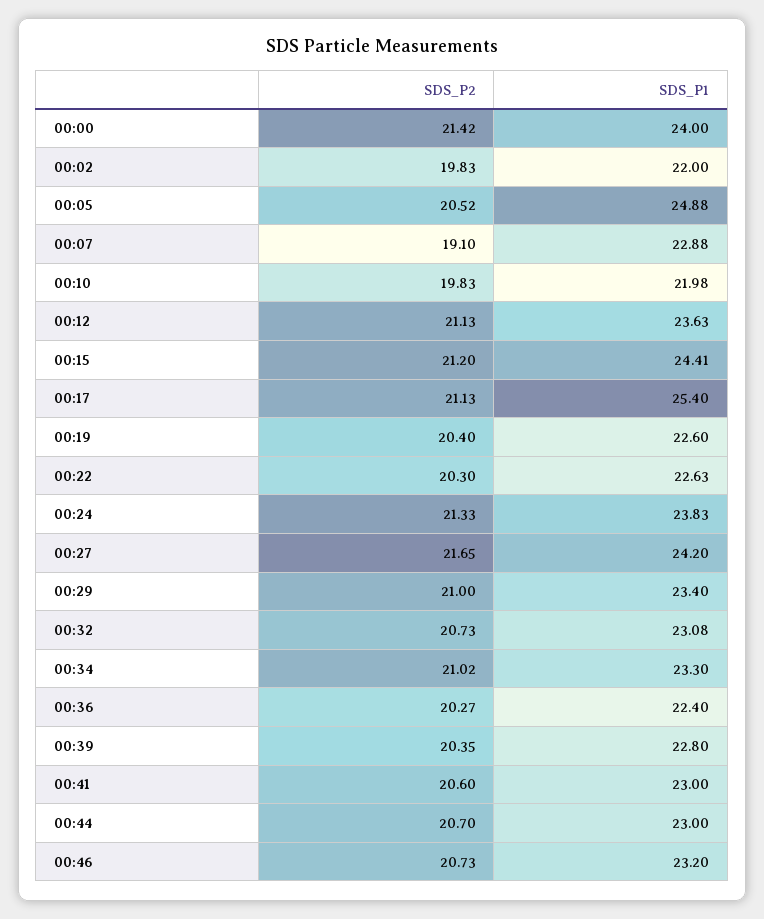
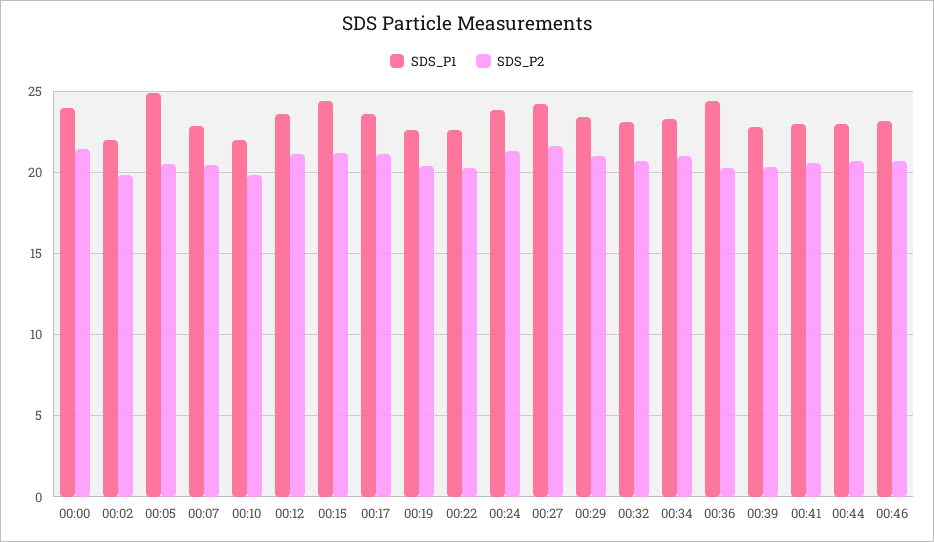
SDS_P2, 00:07: 19.1 -> 20.5
SDS_P1, 00:17: 25.4 -> 23.5
SDS_P1, 00:36: 22.4 -> 24.5

